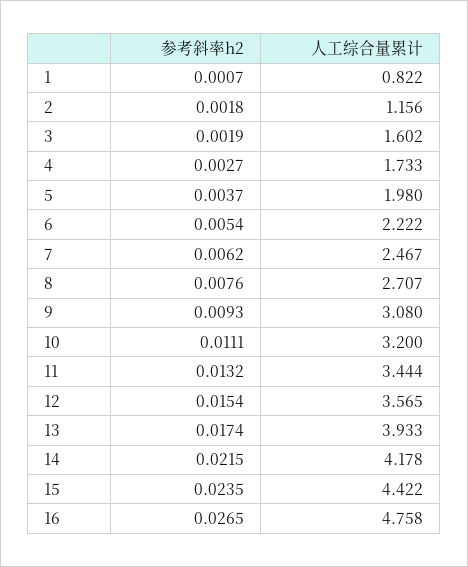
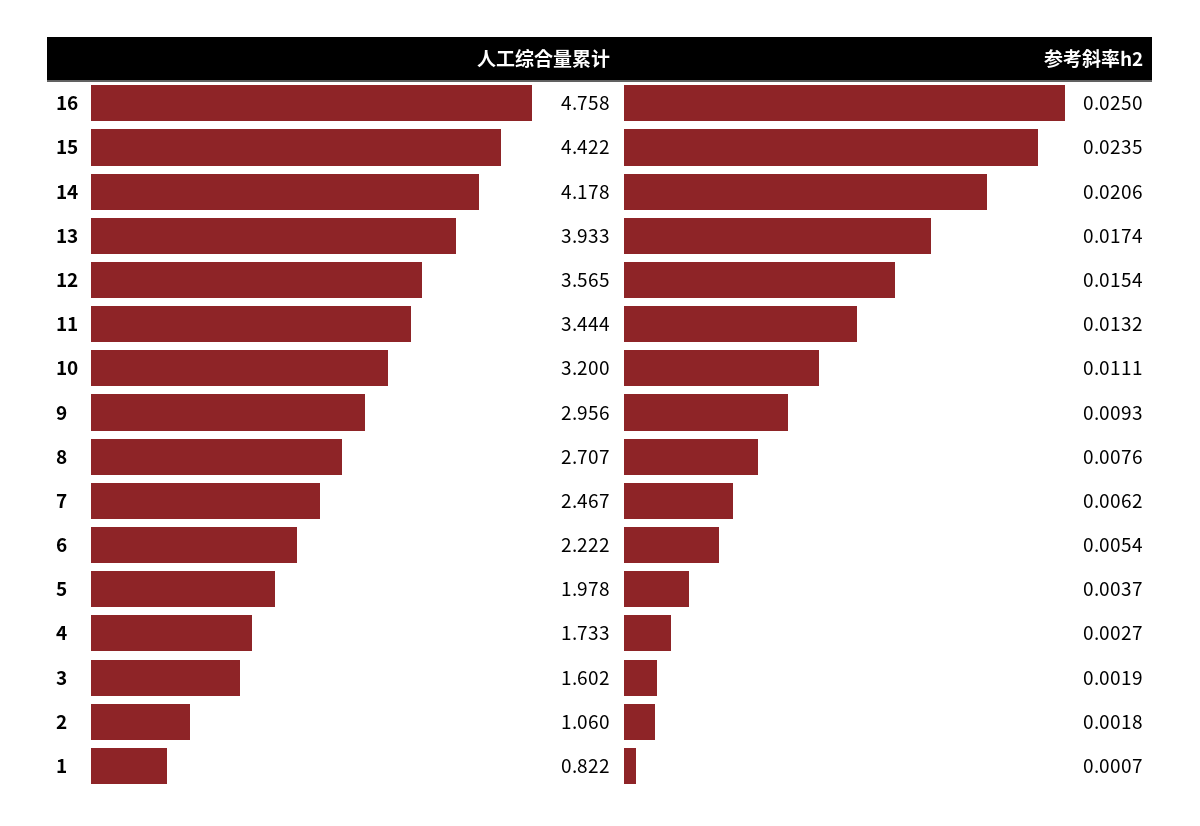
人工综合量累计, 2: 1.156 -> 1.06
人工综合量累计, 5: 1.98 -> 1.978
人工综合量累计, 9: 3.08 -> 2.956
参考斜率h2, 14: 0.0215 -> 0.0206
参考斜率h2, 16: 0.0265 -> 0.025

